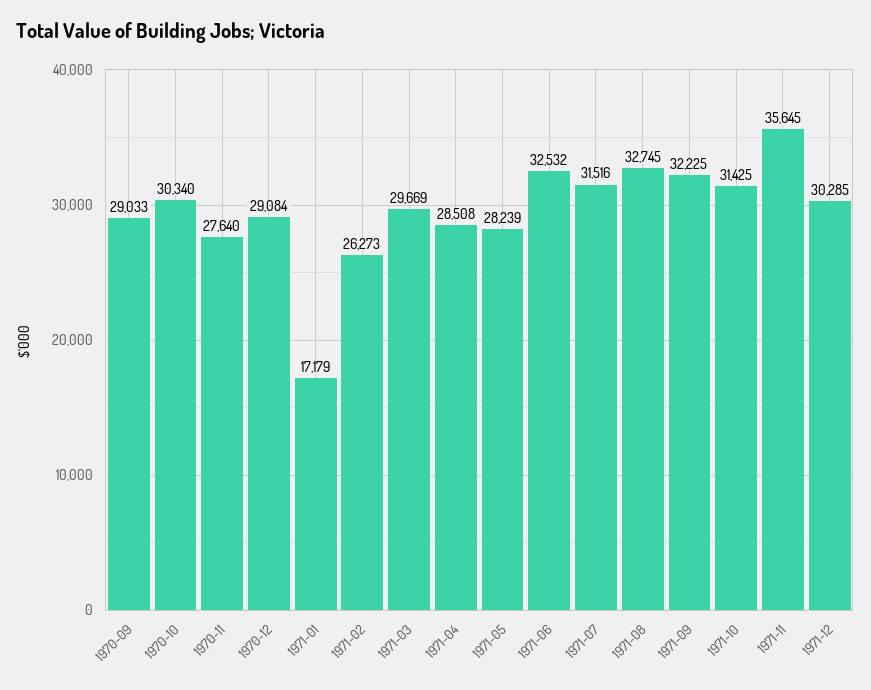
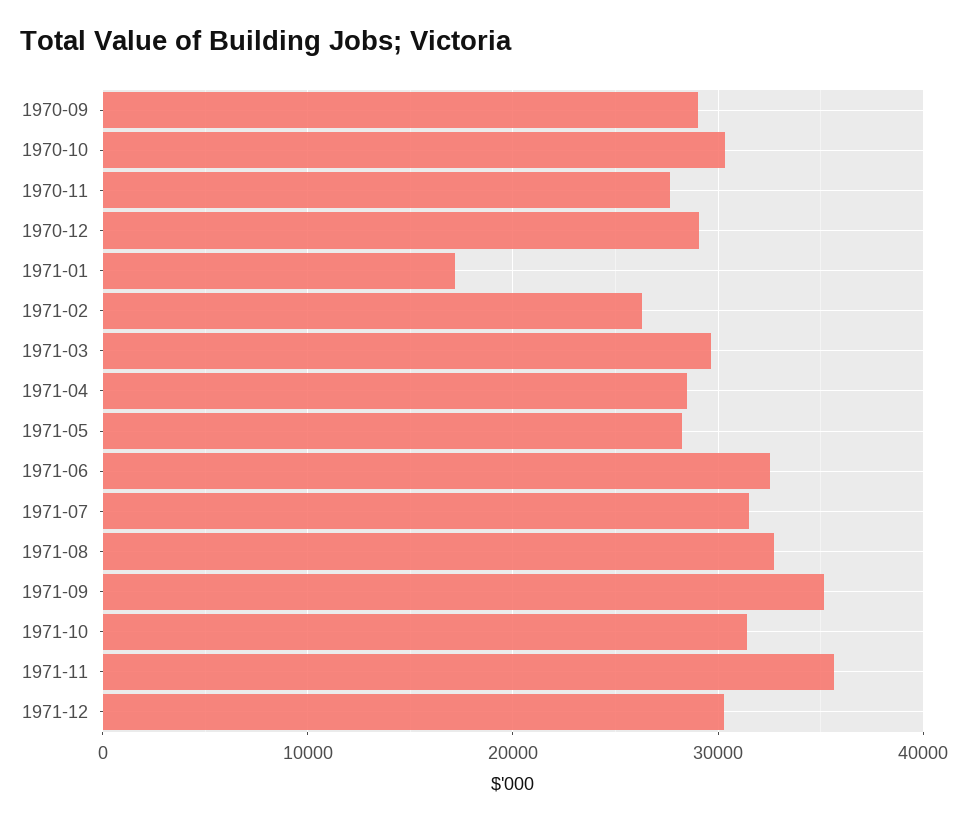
1971-09: 32225 -> 35000

